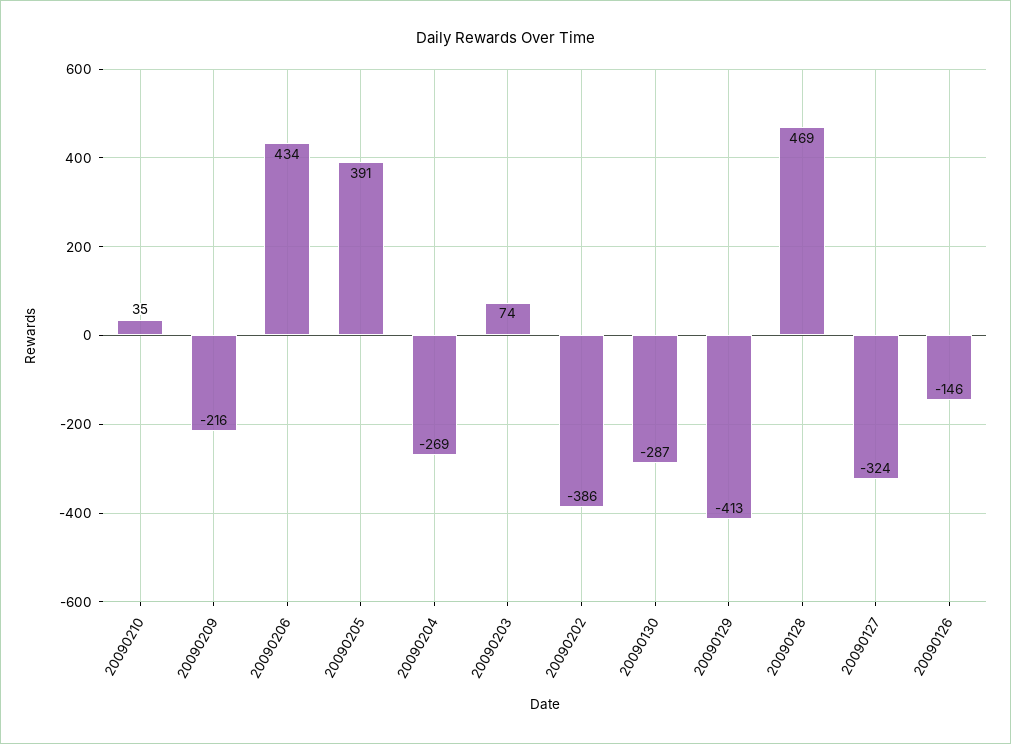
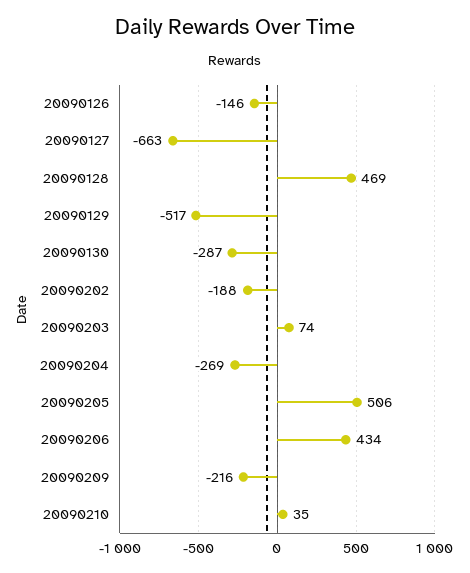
20090205: 391 -> 506
20090202: -386 -> -188
20090129: -413 -> -517
20090127: -324 -> -663

